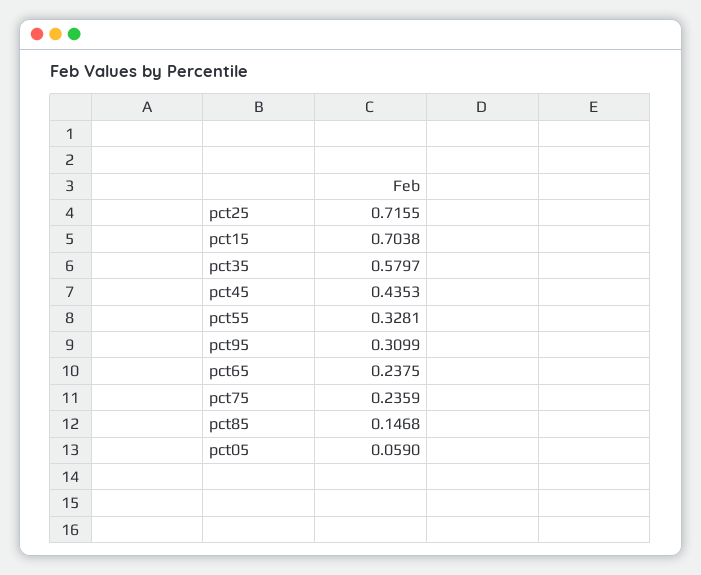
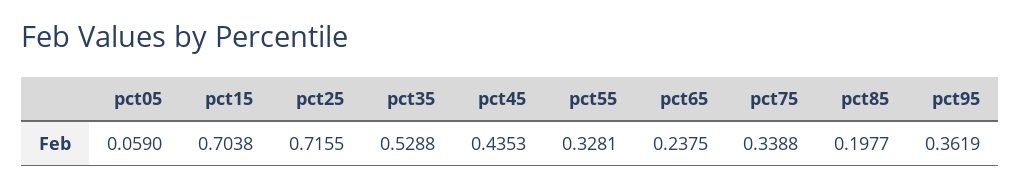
pct35: 0.5797 -> 0.5288
pct95: 0.3099 -> 0.3619
pct75: 0.2359 -> 0.3388
pct85: 0.1468 -> 0.1977

